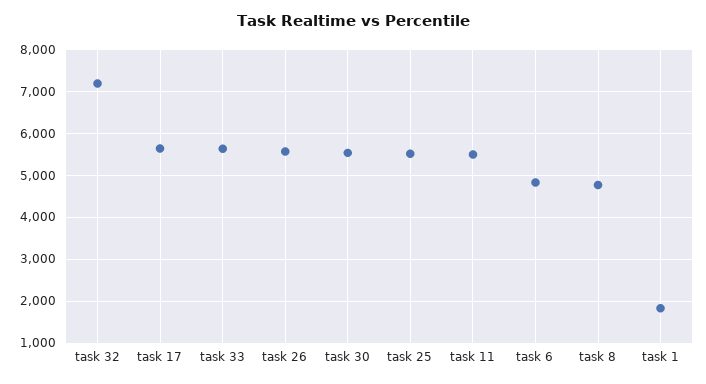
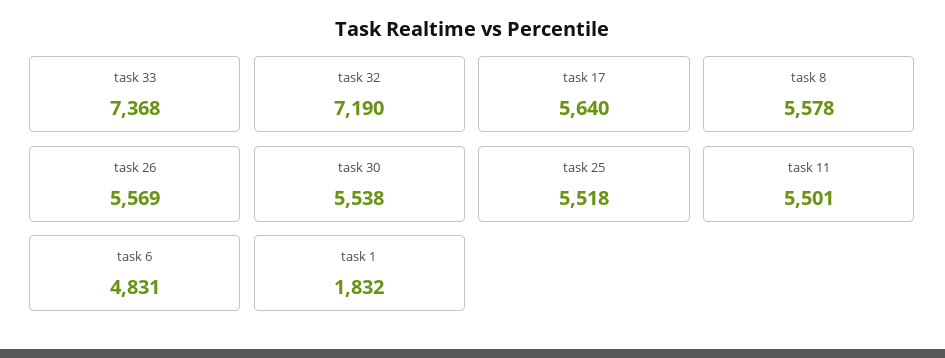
task 33: 5600 -> 7368
task 8: 4800 -> 5578

